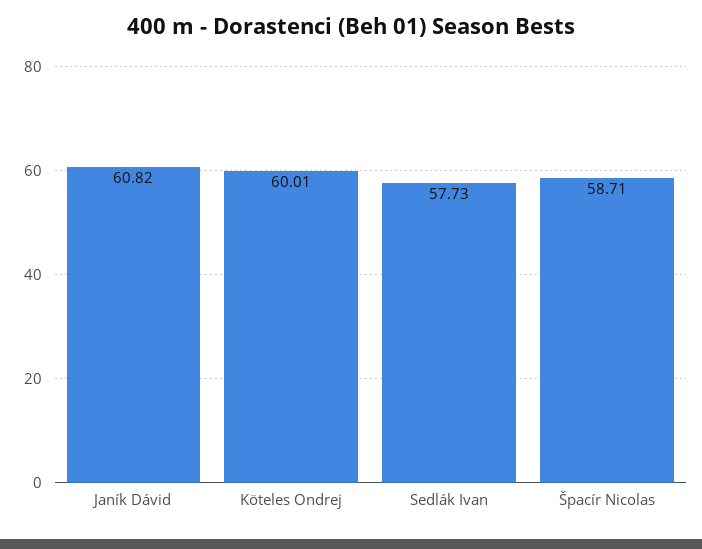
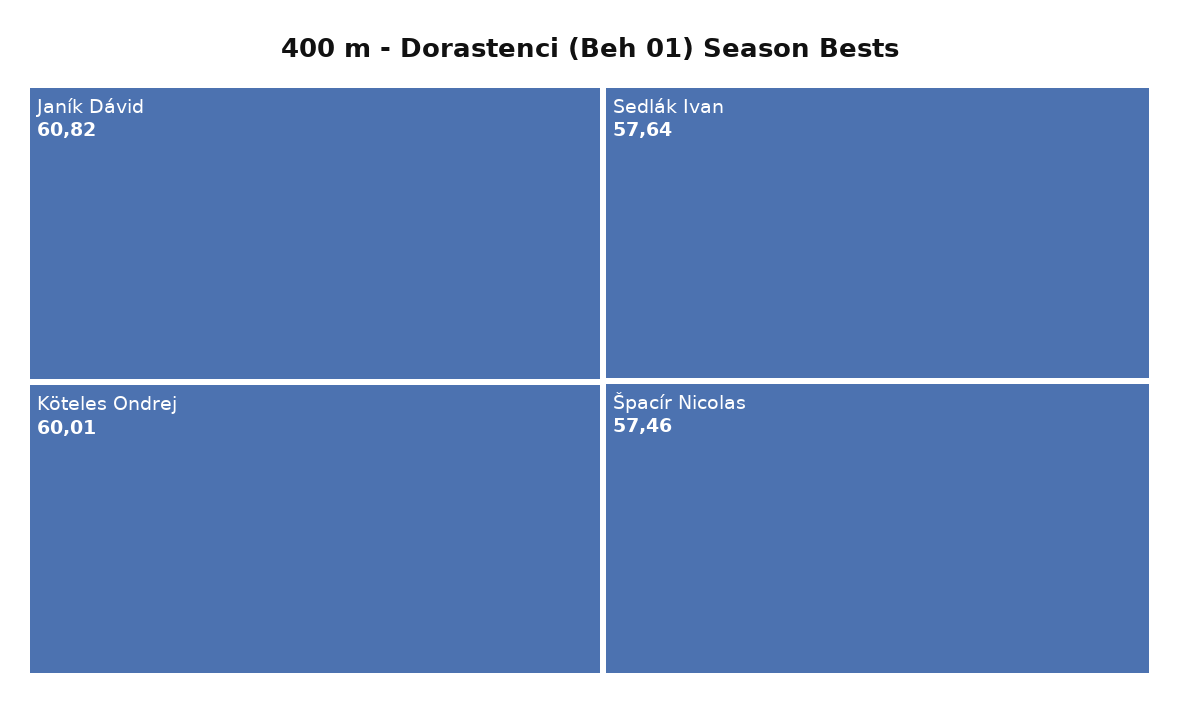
Sedlák Ivan: 57.73 -> 57.64
Špacír Nicolas: 58.71 -> 57.46

